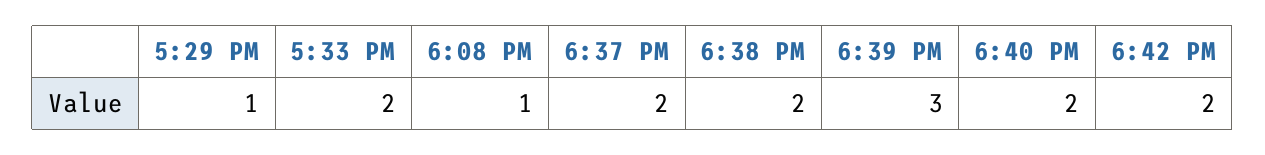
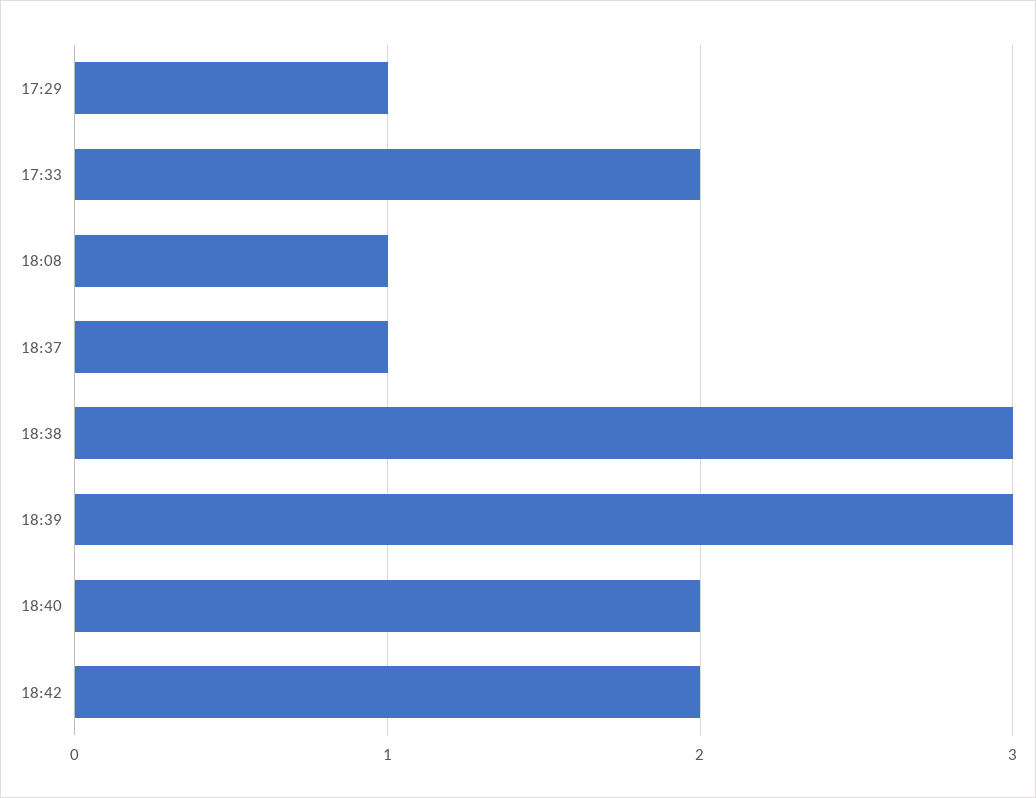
6:37 PM: 2 -> 1
6:38 PM: 2 -> 3

